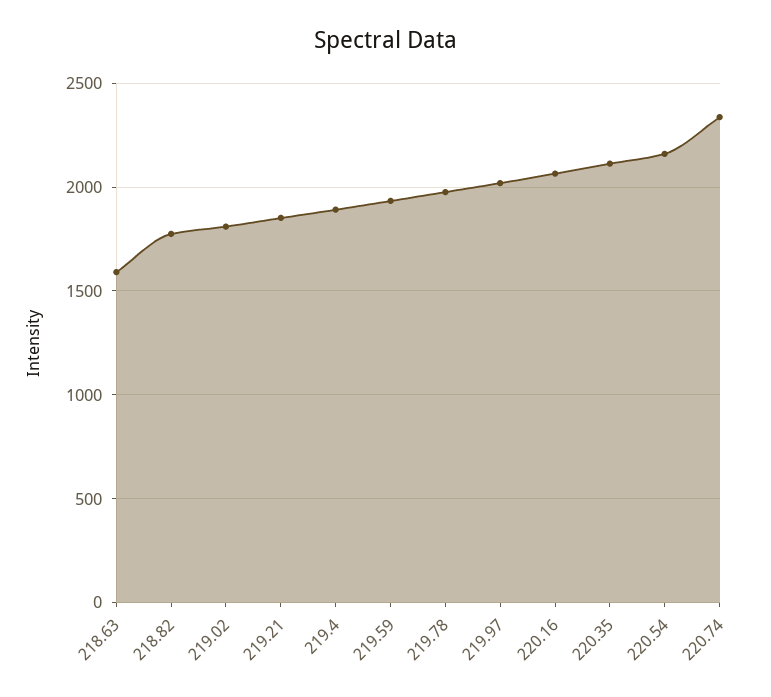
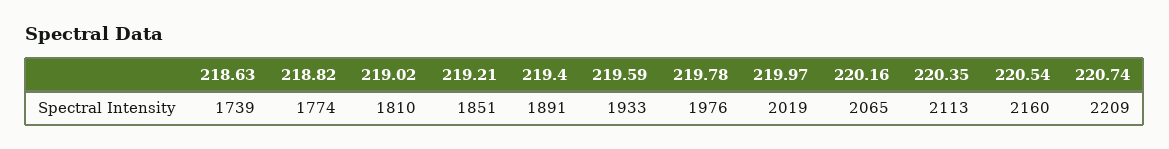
218.63: 1600 -> 1739
220.74: 2350 -> 2209

